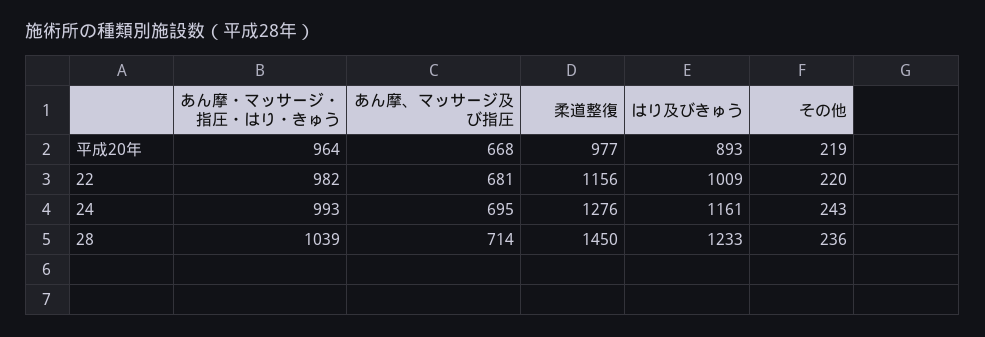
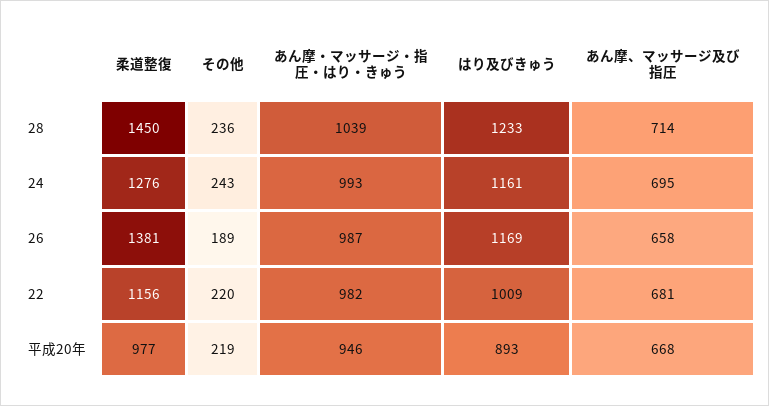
あん摩・マッサージ・指圧・はり・きゅう, 平成20年: 964 -> 946
柔道整復, 26: none -> 1381
その他, 26: none -> 189
あん摩・マッサージ・指圧・はり・きゅう, 26: none -> 987
はり及びきゅう, 26: none -> 1169
あん摩、マッサージ及び指圧, 26: none -> 658

